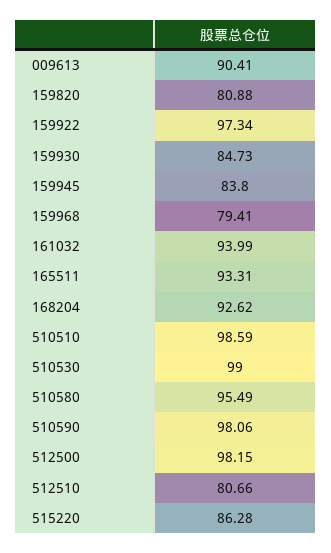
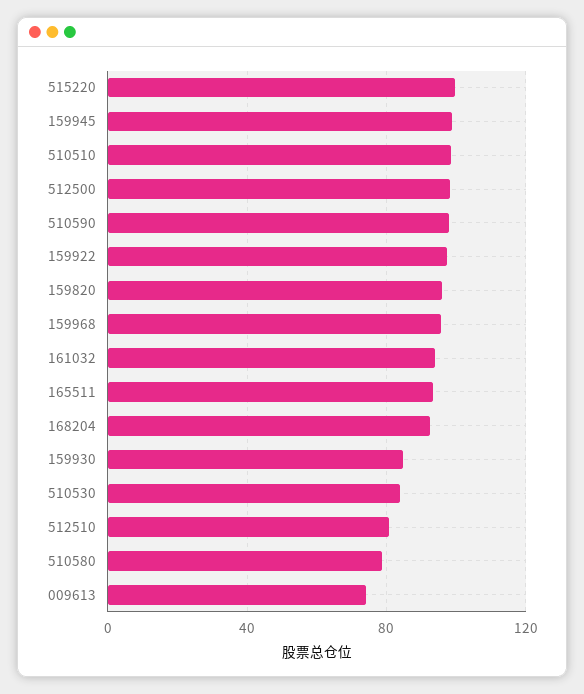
009613: 90.41 -> 75
159820: 80.88 -> 95
159945: 83.8 -> 100
159968: 79.41 -> 95
510530: 99 -> 85
510580: 95.49 -> 80
515220: 86.28 -> 100

